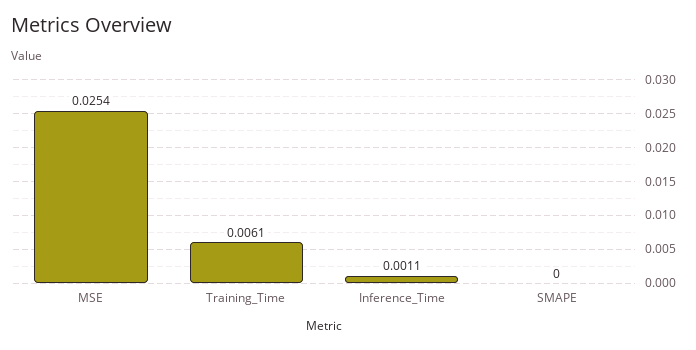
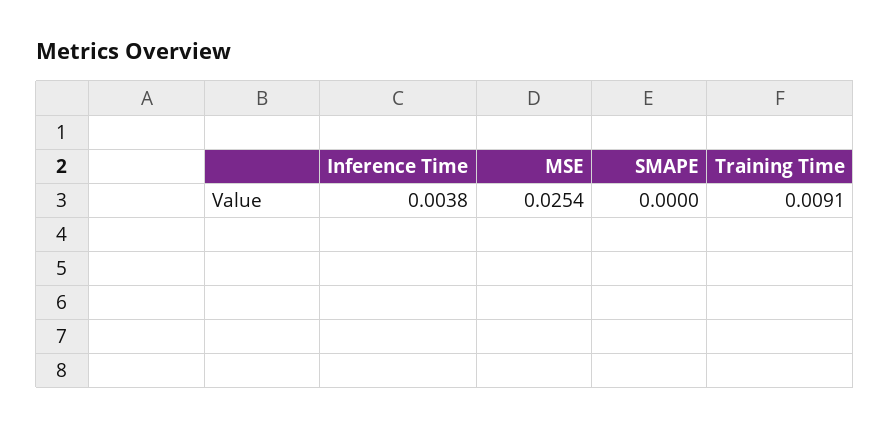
Training_Time: 0.0061 -> 0.0091
Inference_Time: 0.0011 -> 0.0038

